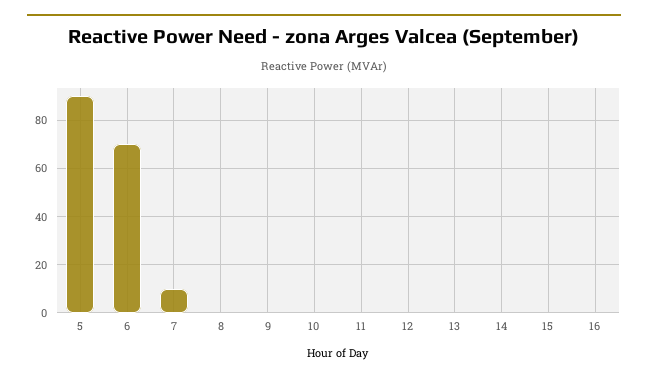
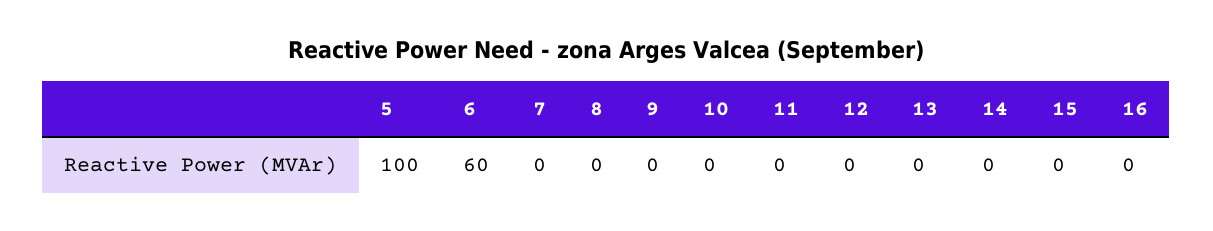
5: 90 -> 100
6: 70 -> 60
7: 10 -> 0

